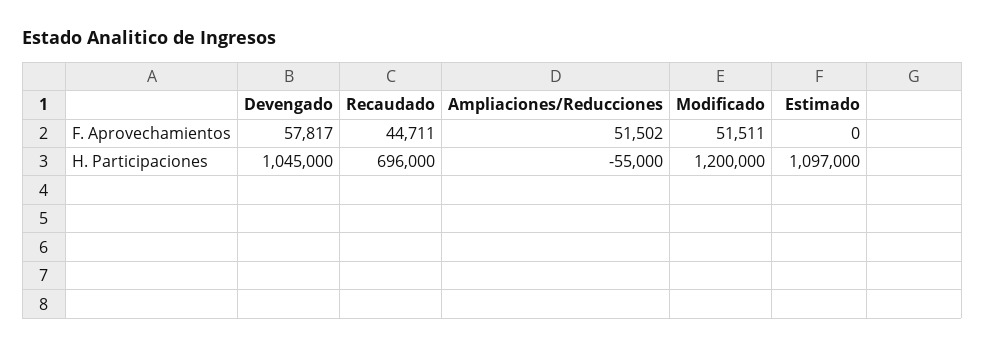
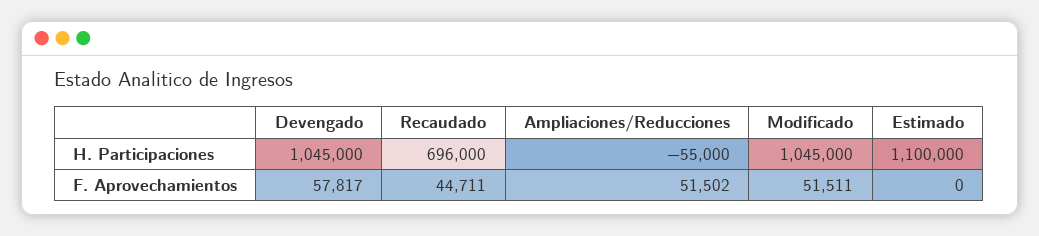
Modificado, H. Participaciones: 1200000 -> 1045000
Estimado, H. Participaciones: 1097000 -> 1100000

